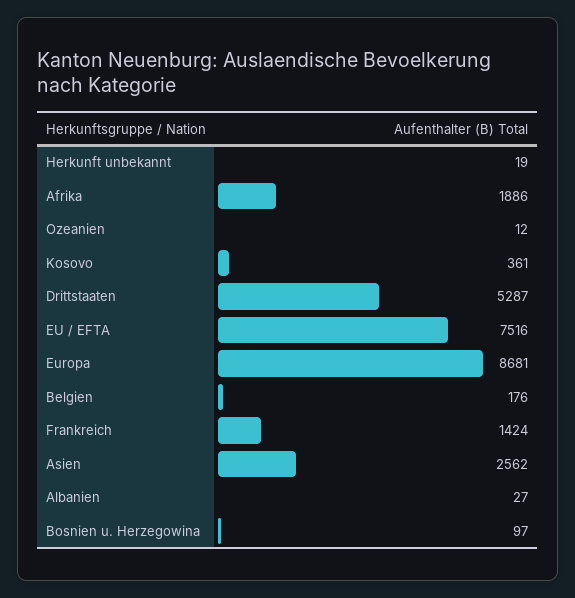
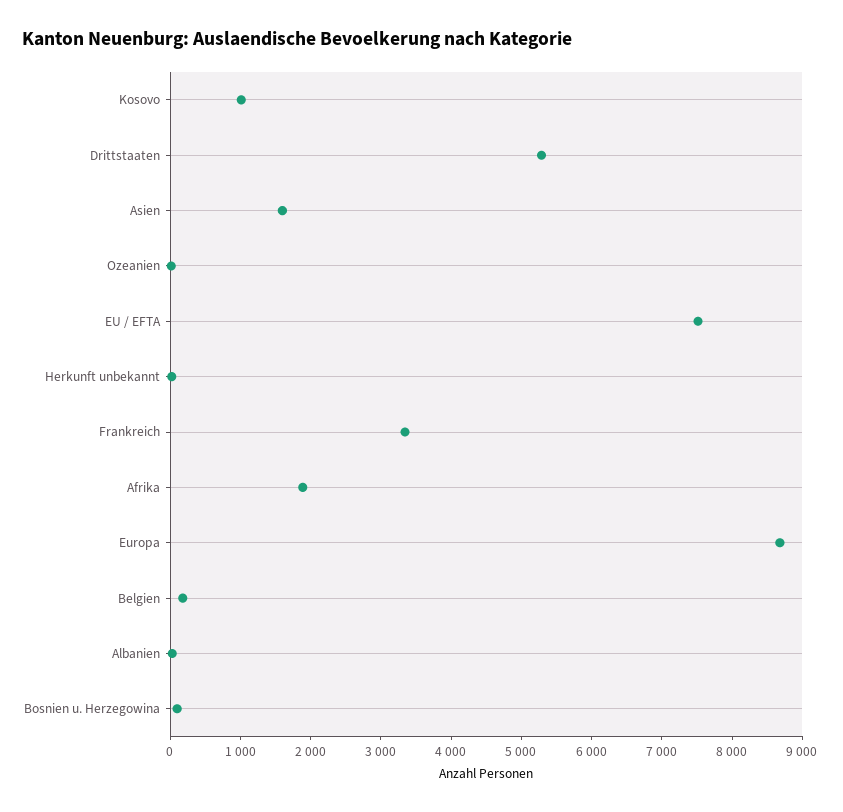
Kosovo: 361 -> 1000
Frankreich: 1424 -> 3400
Asien: 2562 -> 1600

